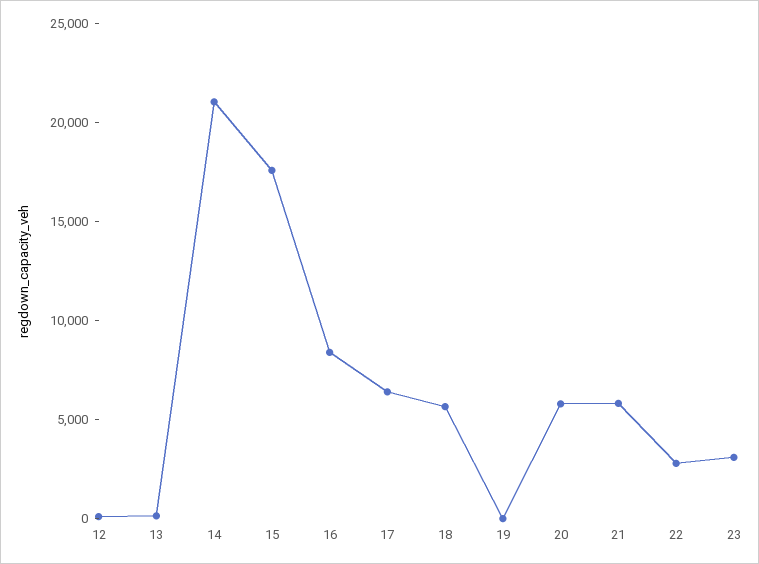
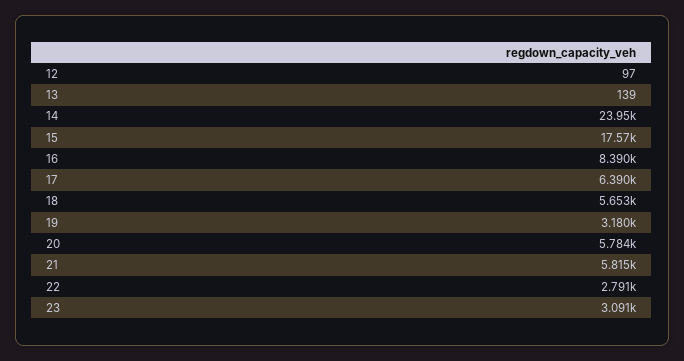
14: 21000 -> 23950
19: 0 -> 3180

